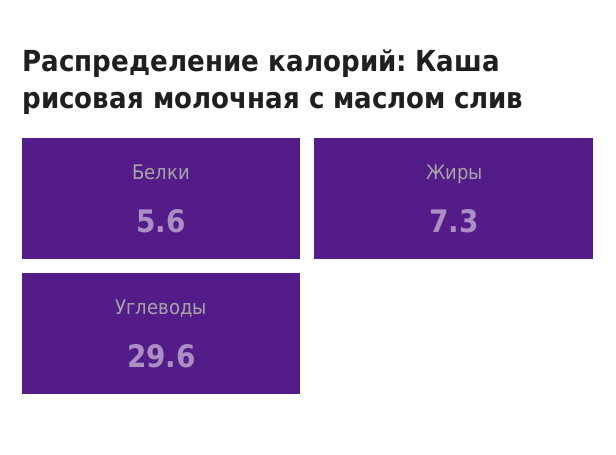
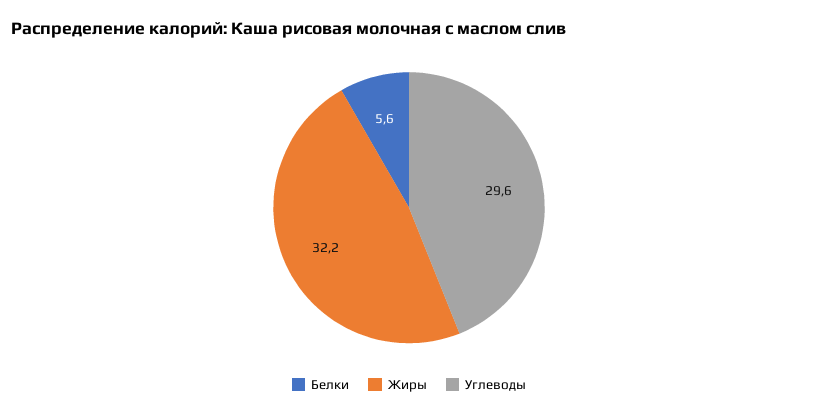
Жиры: 7.3 -> 32.2

